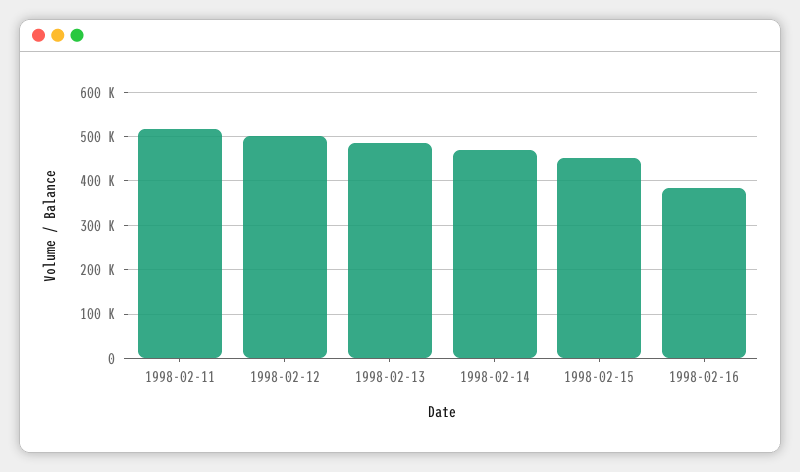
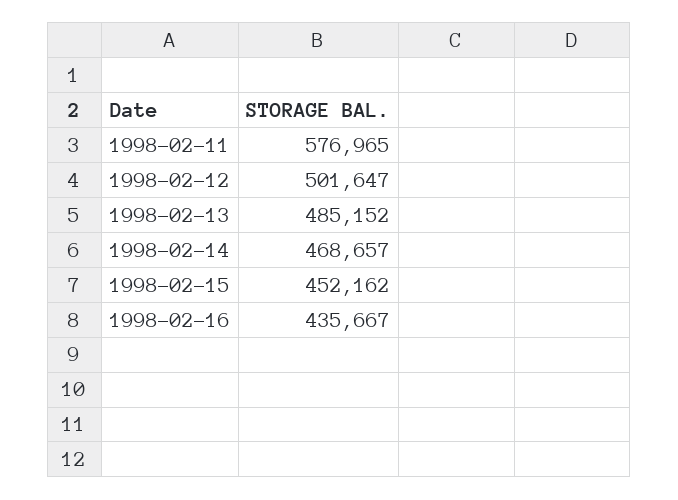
1998-02-11: 520000 -> 576965
1998-02-16: 380000 -> 435667

